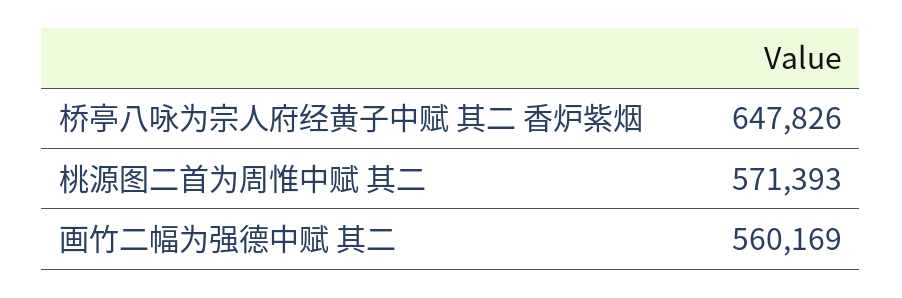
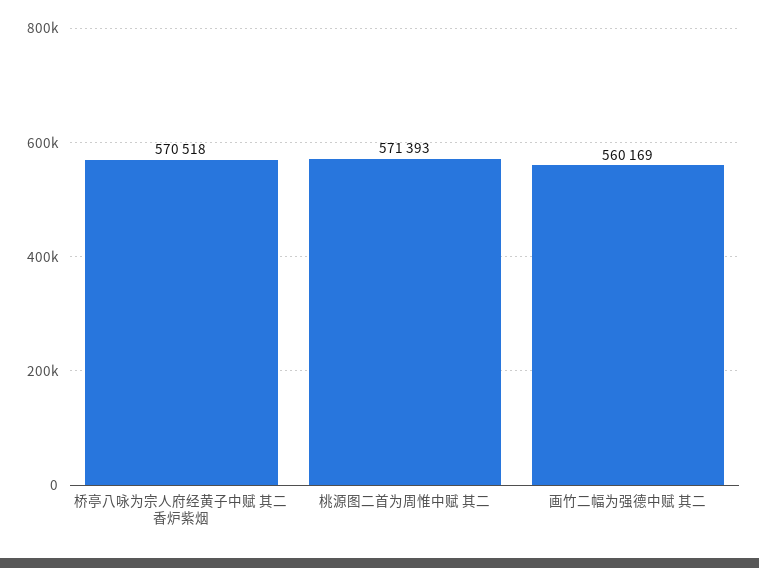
桥亭八咏为宗人府经黄子中赋 其二 香炉紫烟: 647826 -> 570518

